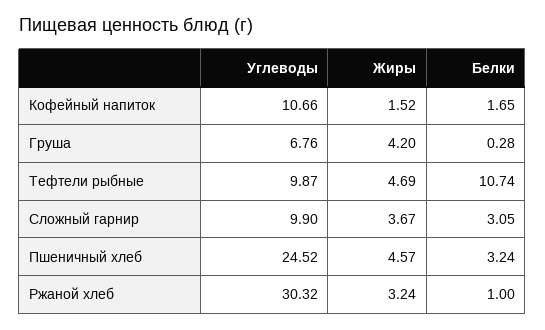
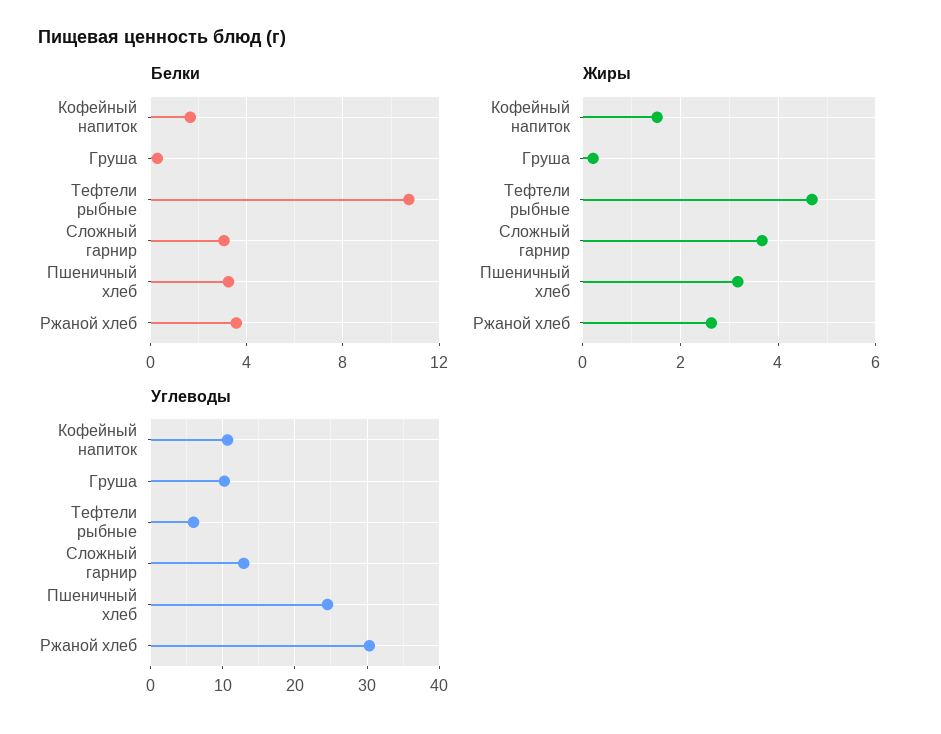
Углеводы, Груша: 6.76 -> 10
Жиры, Груша: 4.2 -> 0.2
Углеводы, Тефтели рыбные: 9.87 -> 6
Углеводы, Сложный гарнир: 9.9 -> 13
Жиры, Пшеничный хлеб: 4.57 -> 3.2
Жиры, Ржаной хлеб: 3.24 -> 2.6
Белки, Ржаной хлеб: 1 -> 3.5

